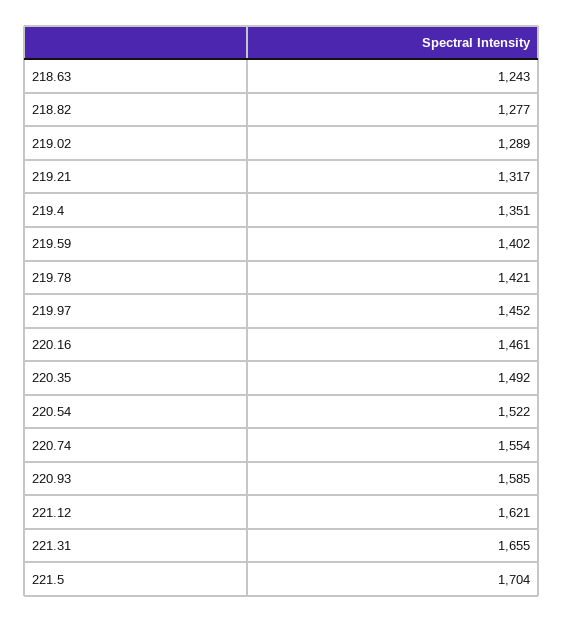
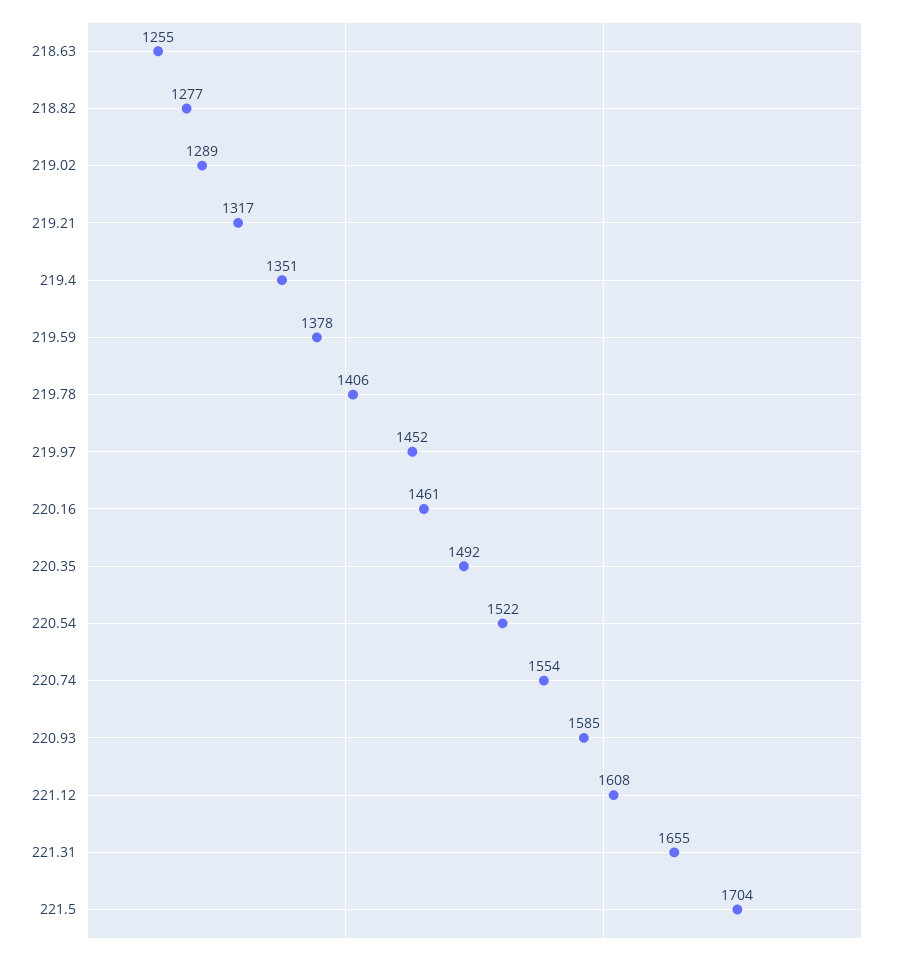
218.63: 1243 -> 1255
219.59: 1402 -> 1378
219.78: 1421 -> 1406
221.12: 1621 -> 1608

